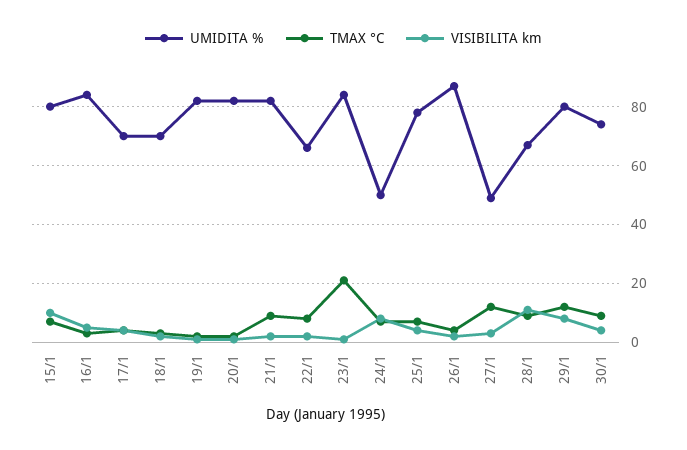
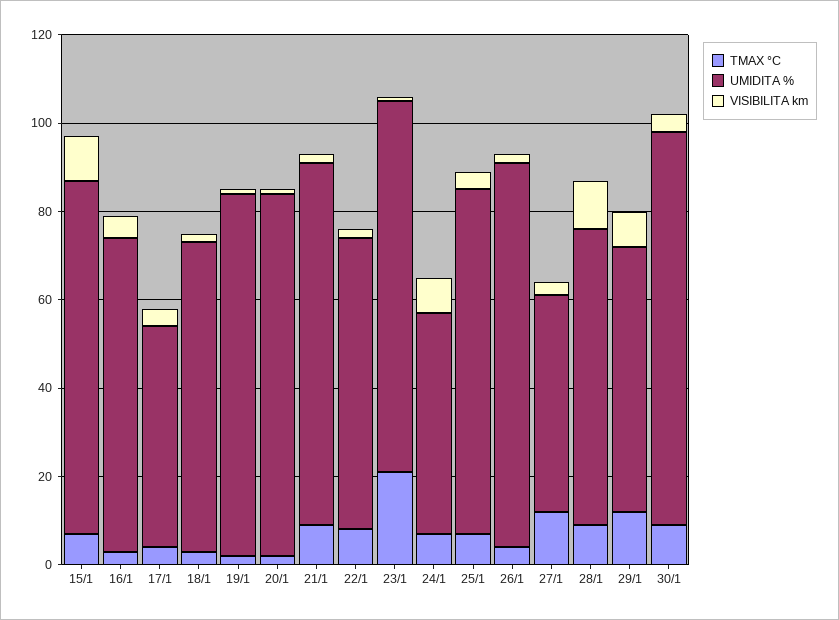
UMIDITA %, 16/1: 85 -> 70
UMIDITA %, 17/1: 70 -> 50
UMIDITA %, 29/1: 80 -> 60
UMIDITA %, 30/1: 75 -> 90

